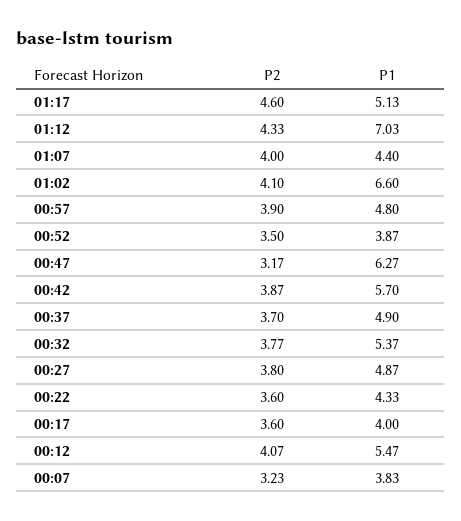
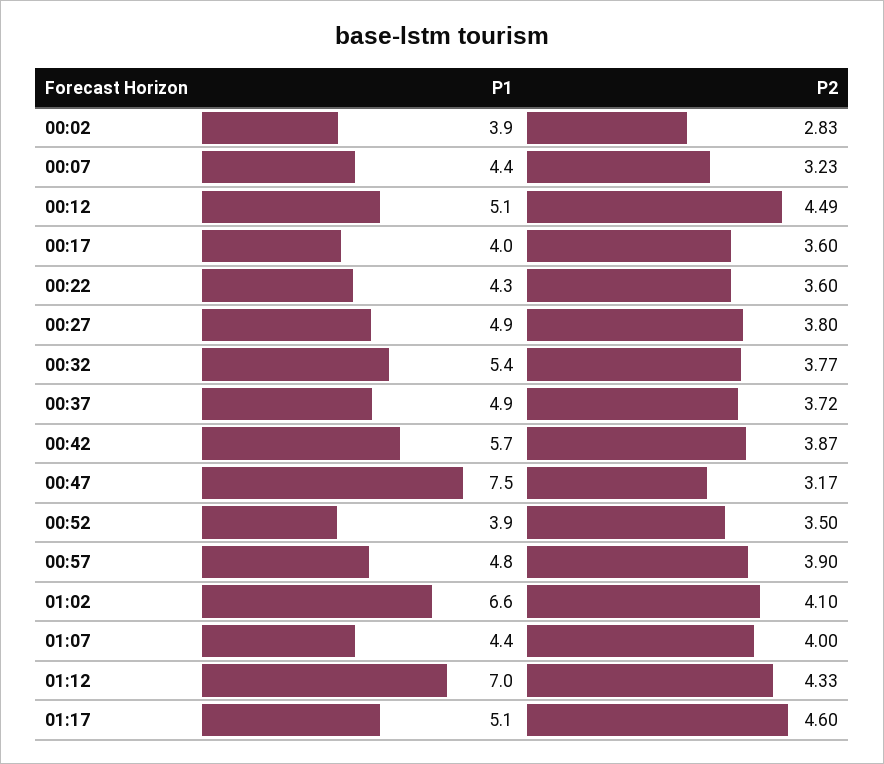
P1, 00:47: 6.27 -> 7.5
P2, 00:37: 3.7 -> 3.72
P2, 00:12: 4.07 -> 4.49
P1, 00:12: 5.47 -> 5.1
P1, 00:07: 3.83 -> 4.4
P1, 00:02: none -> 3.9
P2, 00:02: none -> 2.83

